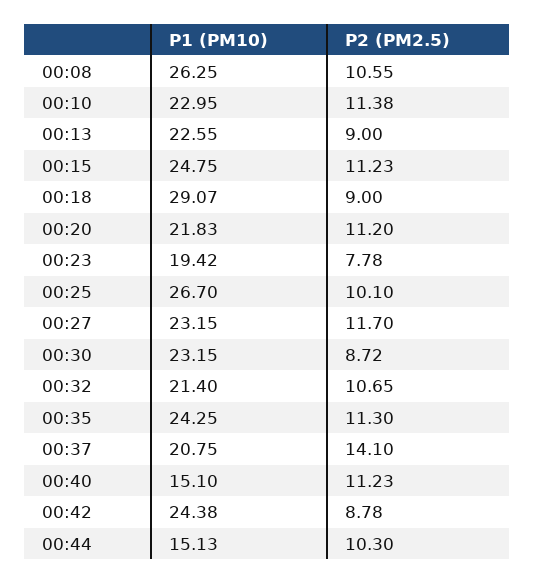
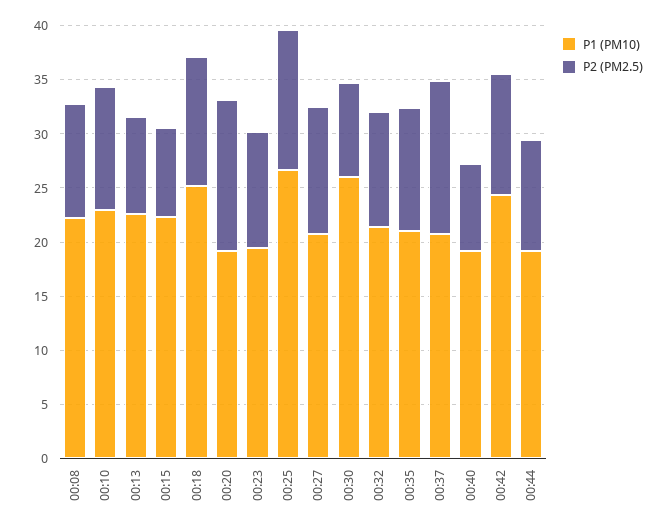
P1 (PM10), 00:08: 26.25 -> 22
P1 (PM10), 00:15: 24.75 -> 22
P2 (PM2.5), 00:15: 11.23 -> 8
P1 (PM10), 00:18: 29.07 -> 25
P2 (PM2.5), 00:18: 9 -> 12
P1 (PM10), 00:20: 21.83 -> 19
P2 (PM2.5), 00:20: 11.2 -> 14
P2 (PM2.5), 00:23: 7.78 -> 11
P2 (PM2.5), 00:25: 10.1 -> 13
P1 (PM10), 00:27: 23.15 -> 21
P1 (PM10), 00:30: 23.15 -> 26
P1 (PM10), 00:35: 24.25 -> 21
P1 (PM10), 00:40: 15.1 -> 19
P2 (PM2.5), 00:40: 11.23 -> 8
P2 (PM2.5), 00:42: 8.78 -> 11
P1 (PM10), 00:44: 15.13 -> 19

